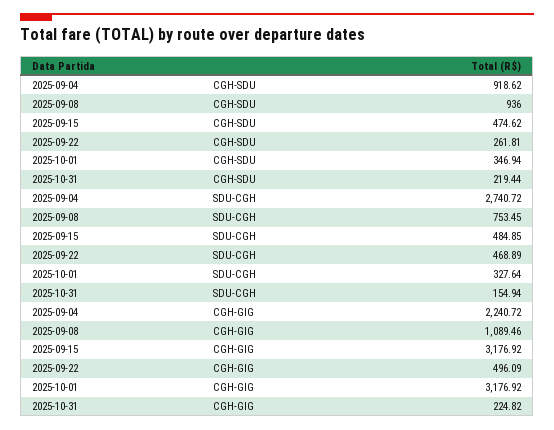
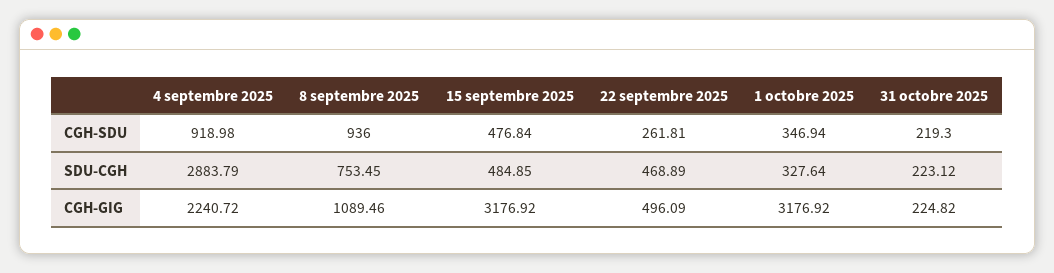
2025-09-04, CGH-SDU: 918.62 -> 918.98
2025-09-15, CGH-SDU: 474.62 -> 476.84
2025-10-31, CGH-SDU: 219.44 -> 219.3
2025-09-04, SDU-CGH: 2740.72 -> 2883.79
2025-10-31, SDU-CGH: 154.94 -> 223.12

